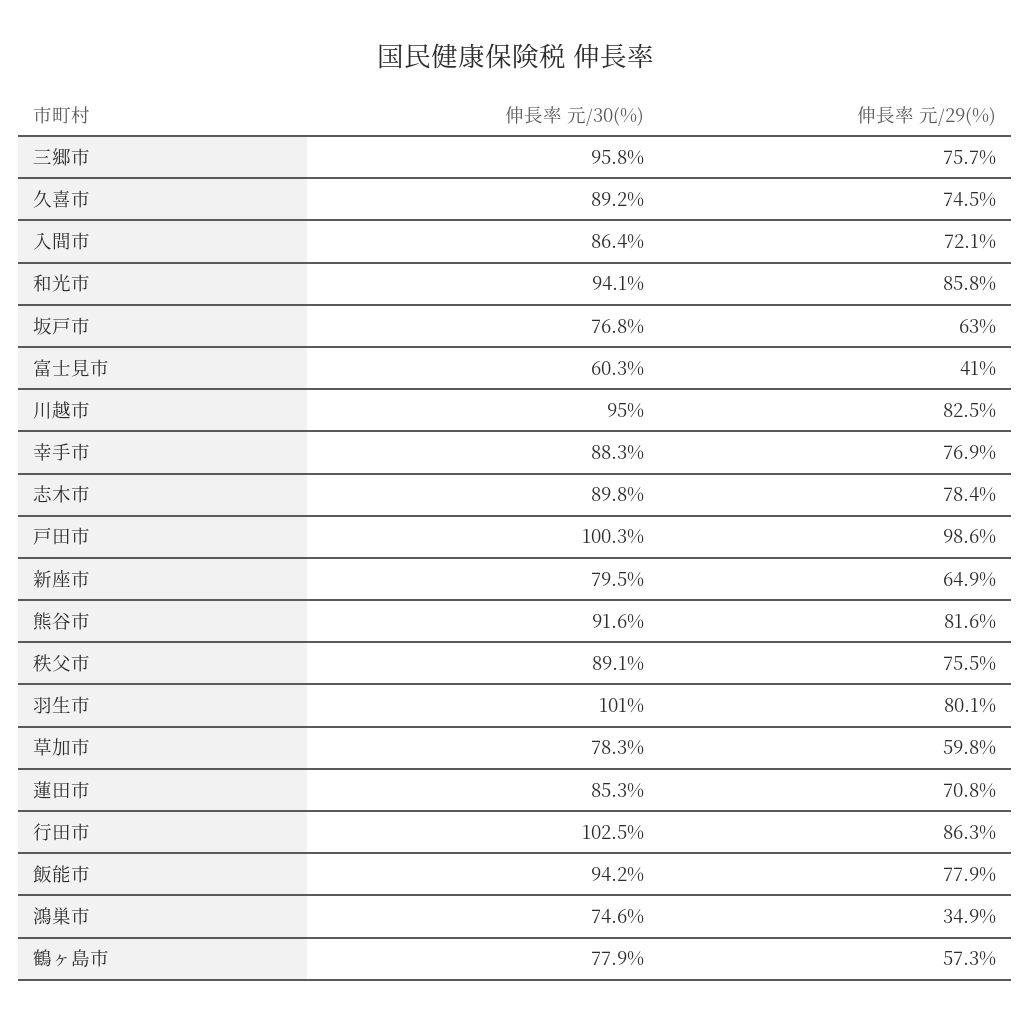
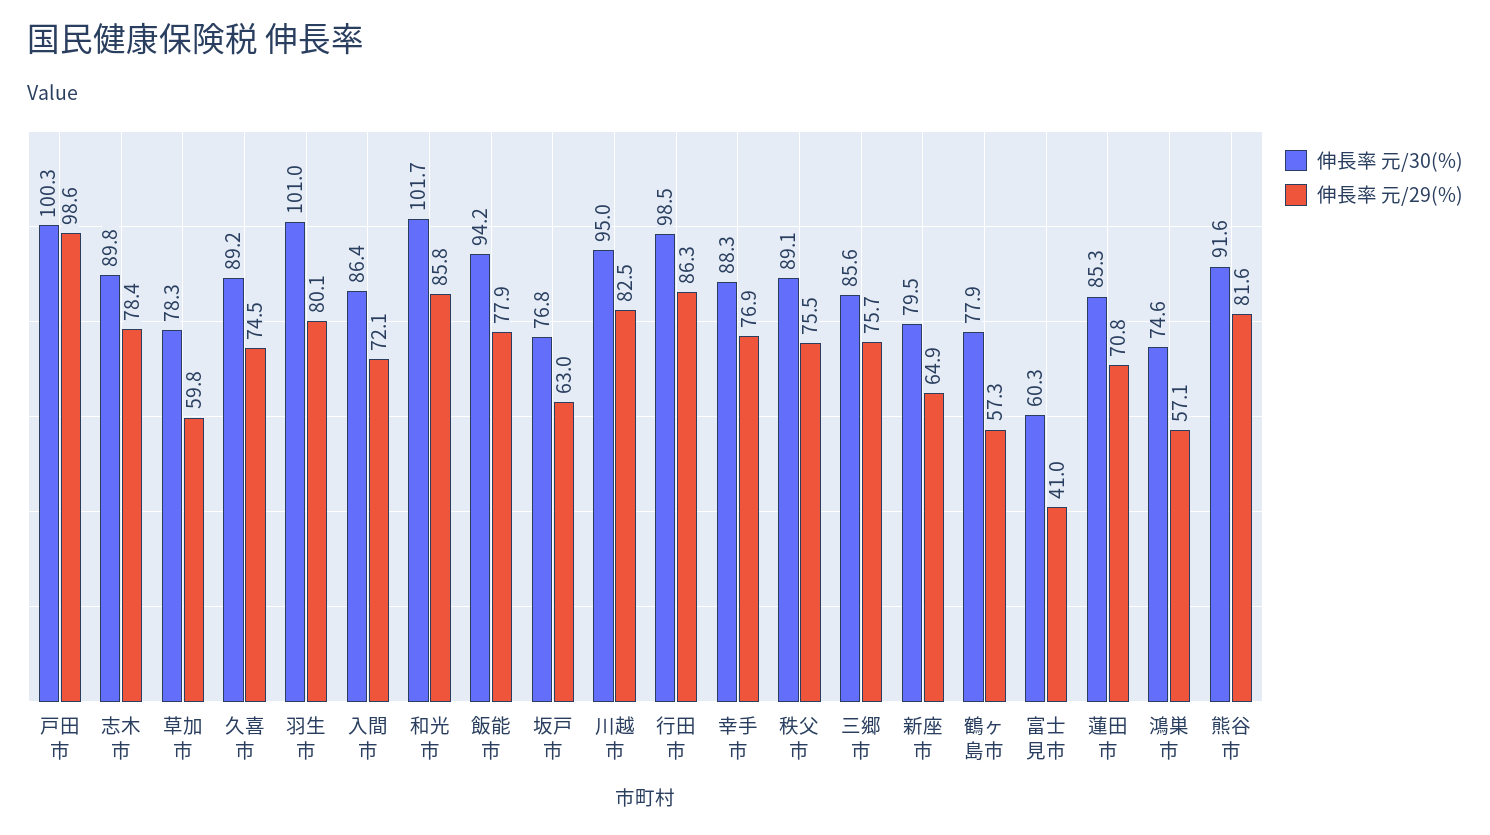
伸長率 元/30(%), 三郷市: 95.8 -> 85.6
伸長率 元/30(%), 和光市: 94.1 -> 101.7
伸長率 元/30(%), 行田市: 102.5 -> 98.5
伸長率 元/29(%), 鴻巣市: 34.9 -> 57.1

